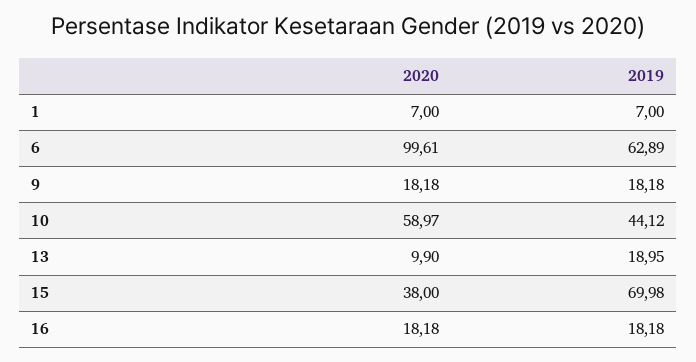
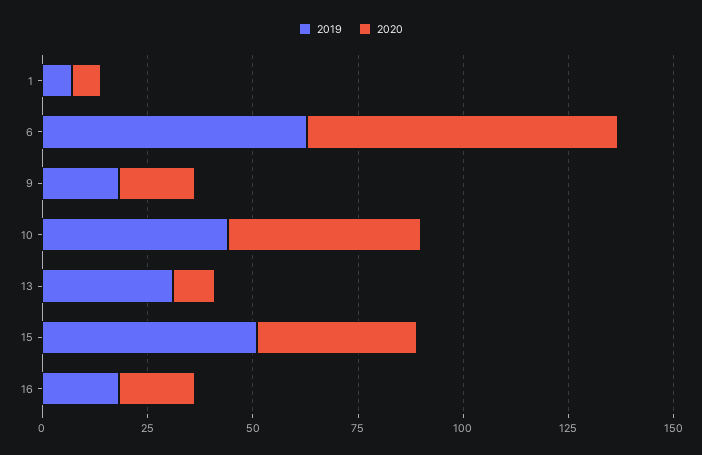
2020, 6: 99.61 -> 75
2020, 10: 58.97 -> 45
2019, 13: 18.95 -> 30
2019, 15: 69.98 -> 50

